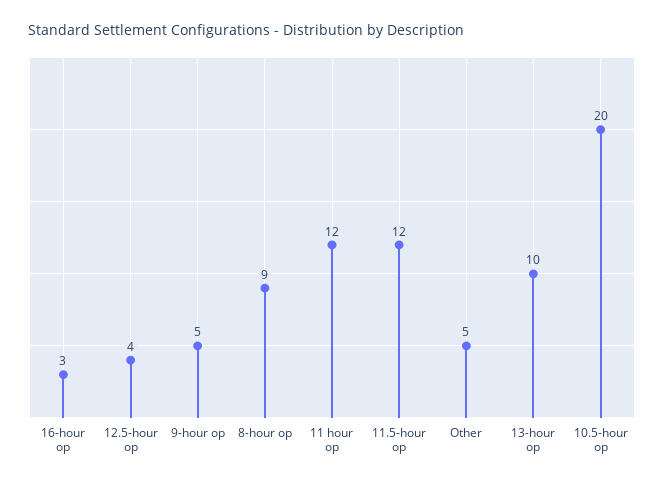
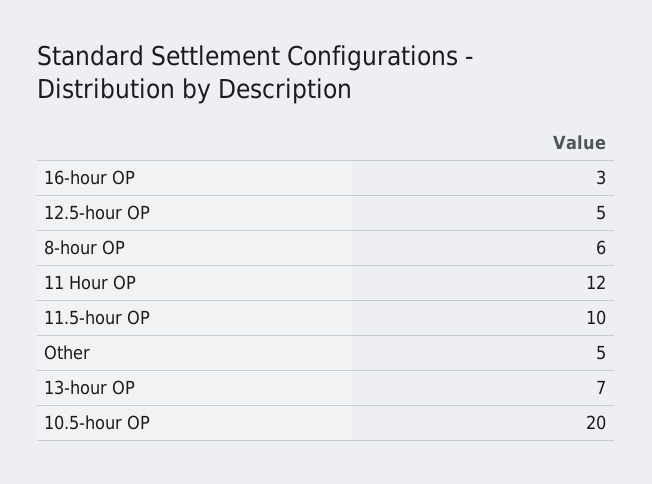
12.5-hour op: 4 -> 5
9-hour op: 5 -> none
8-hour op: 9 -> 6
11.5-hour op: 12 -> 10
13-hour op: 10 -> 7

